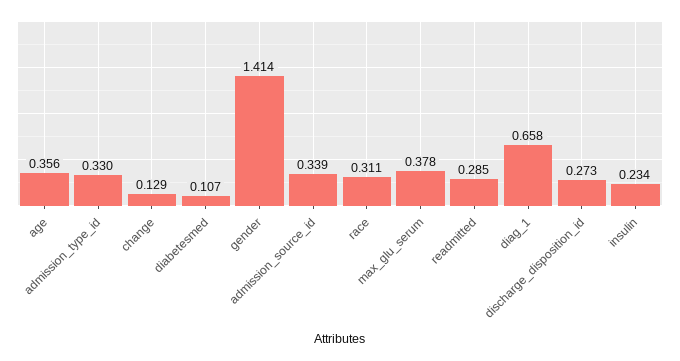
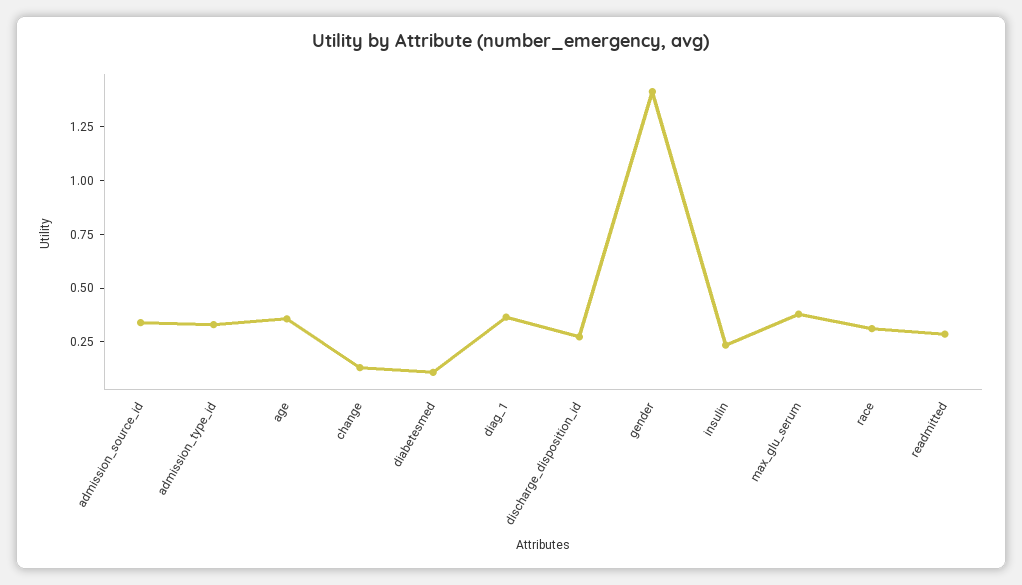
diag_1: 0.658 -> 0.35

